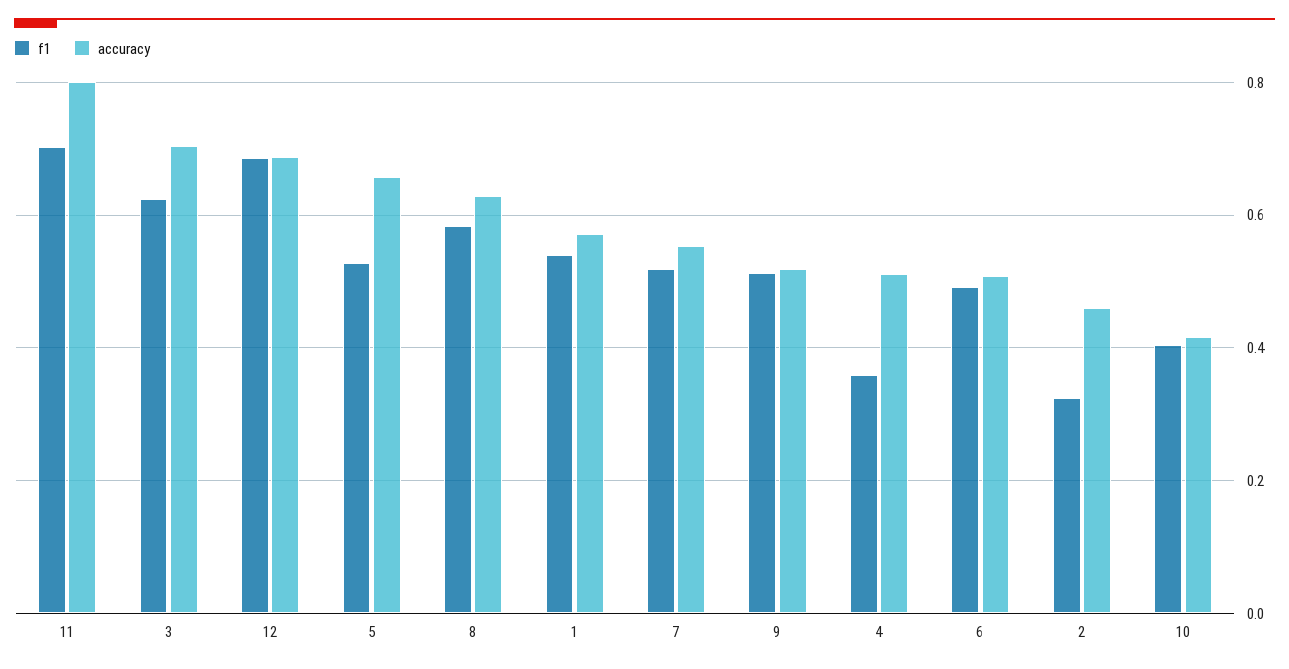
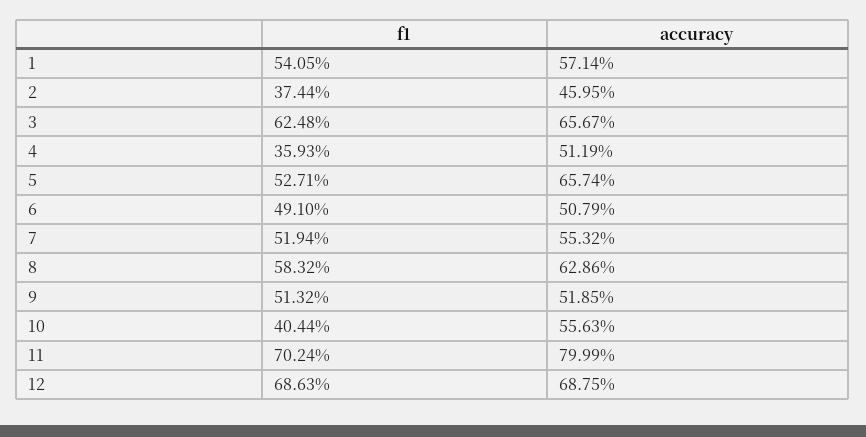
accuracy, 3: 0.7 -> 0.6567
f1, 2: 0.32 -> 0.3744
accuracy, 10: 0.42 -> 0.5563

